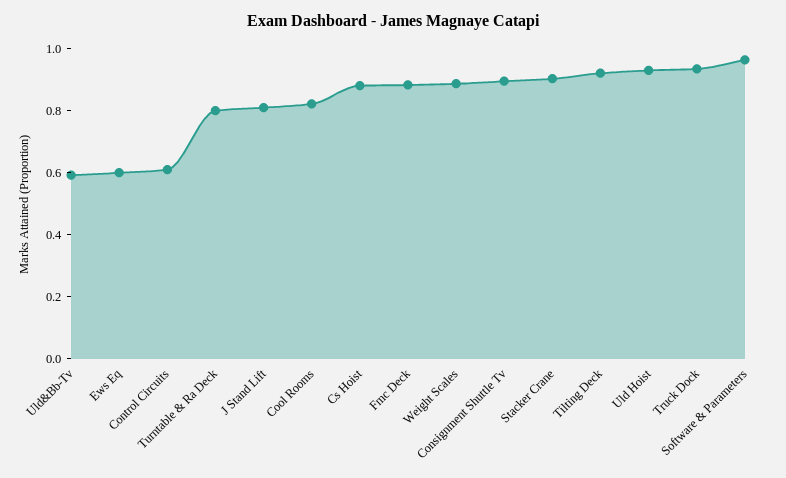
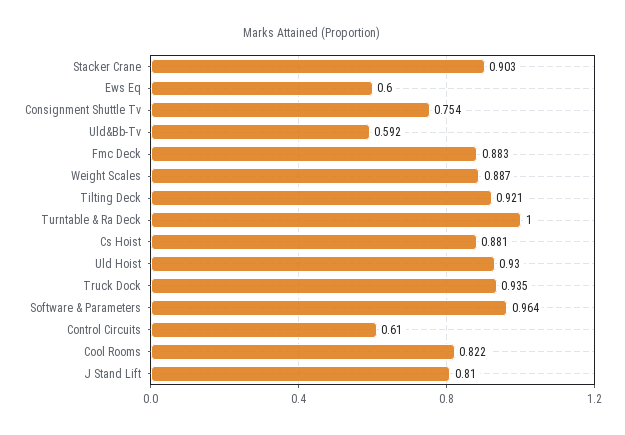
Turntable & Ra Deck: 0.8 -> 1
Consignment Shuttle Tv: 0.9 -> 0.754

